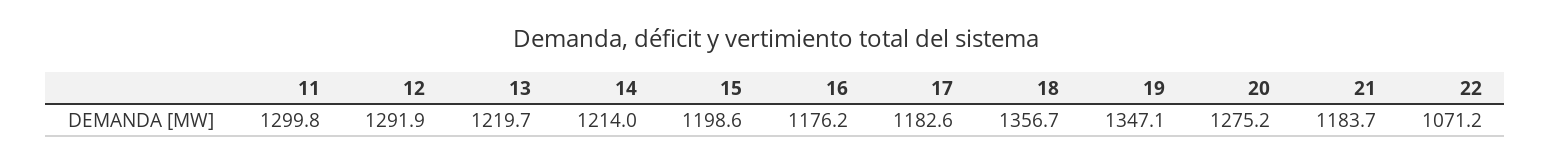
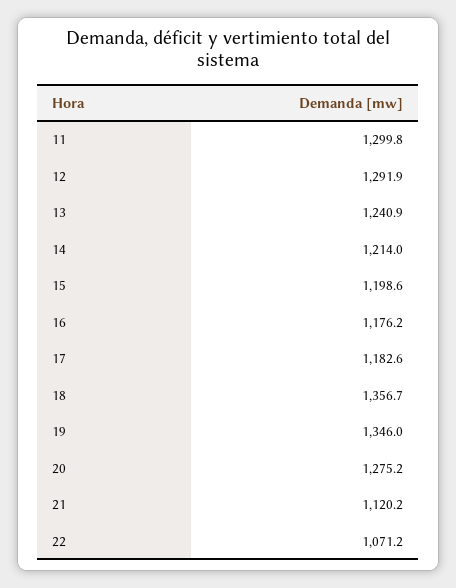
13: 1219.7 -> 1240.9
19: 1347.1 -> 1346
21: 1183.7 -> 1120.2

